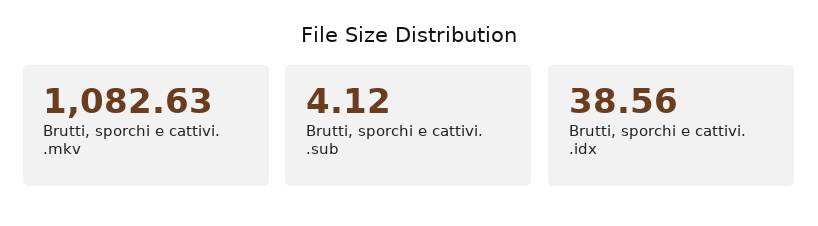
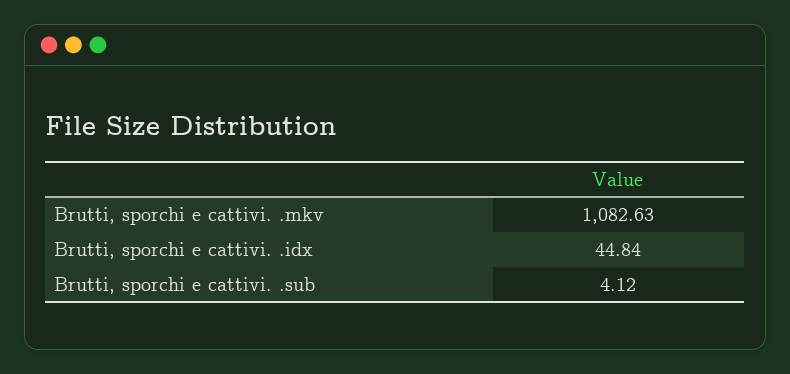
Brutti, sporchi e cattivi. .idx: 38.56 -> 44.84

